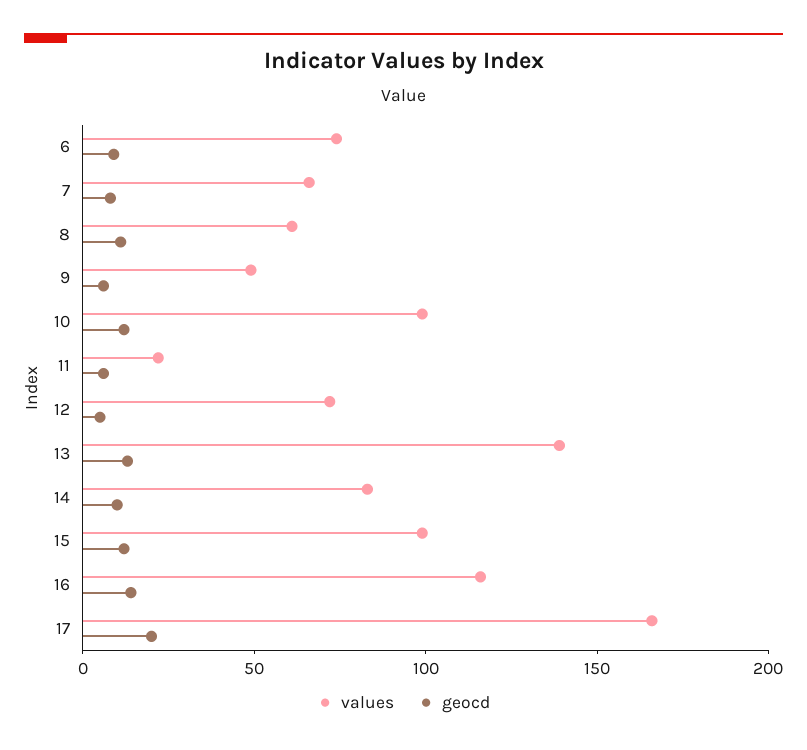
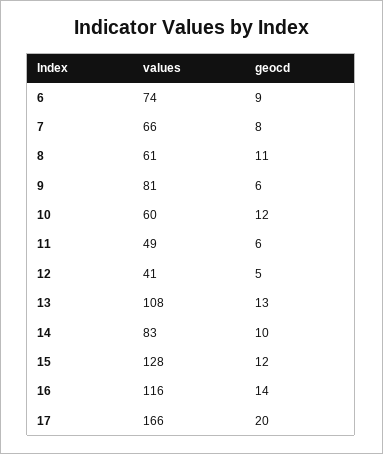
values, 9: 50 -> 81
values, 10: 100 -> 60
values, 11: 20 -> 49
values, 12: 70 -> 41
values, 13: 140 -> 108
values, 15: 100 -> 128

